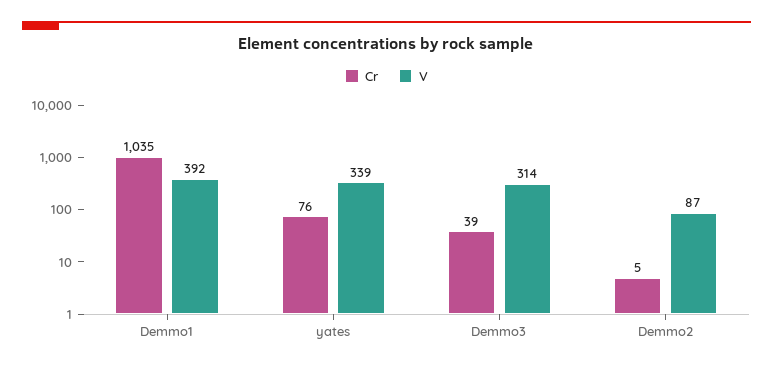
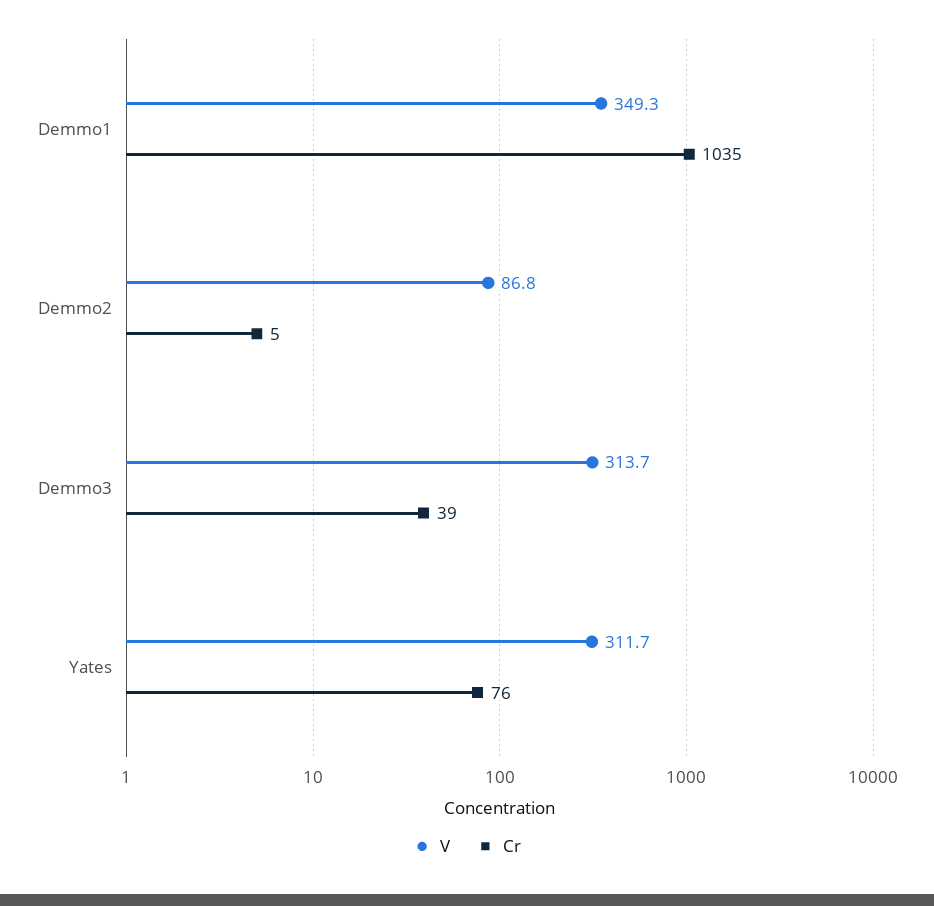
V, Demmo1: 392 -> 349.3
V, yates: 339 -> 311.7

